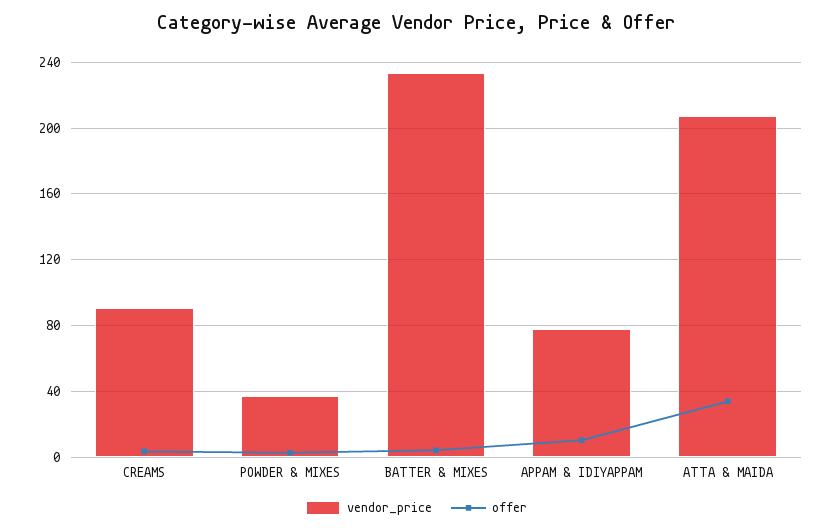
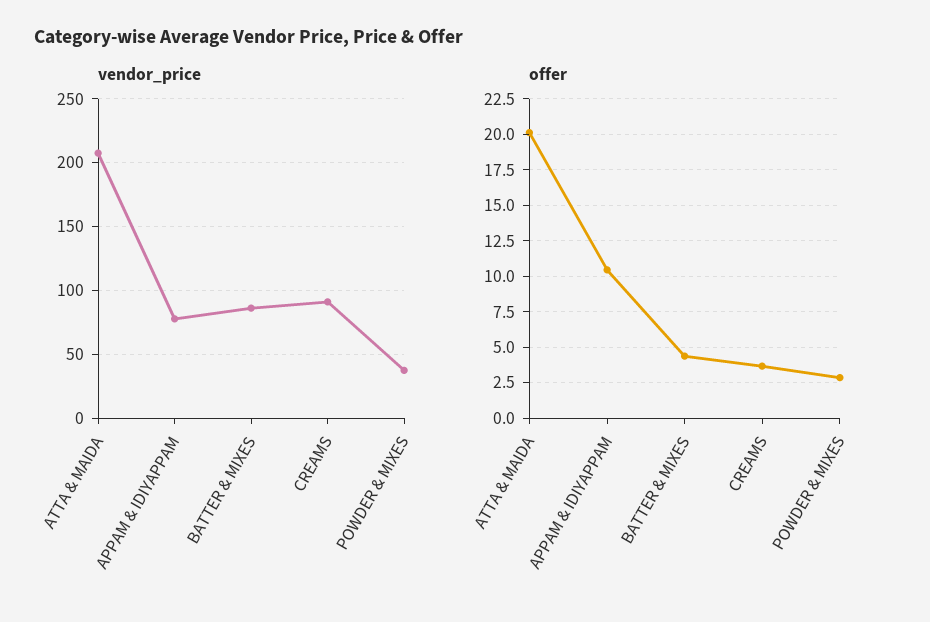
vendor_price, BATTER & MIXES: 235 -> 85
offer, ATTA & MAIDA: 35 -> 20

